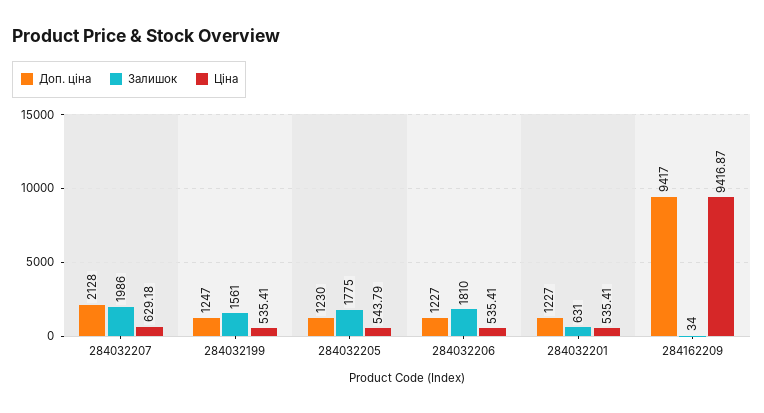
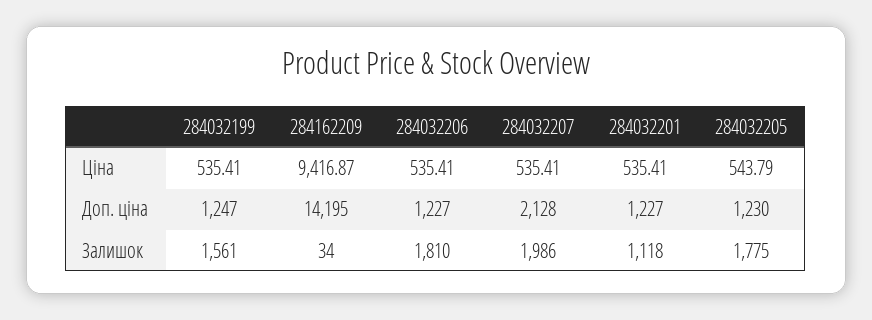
Ціна, 284032207: 629.18 -> 535.41
Залишок, 284032201: 631 -> 1118
Доп. ціна, 284162209: 9417 -> 14195

